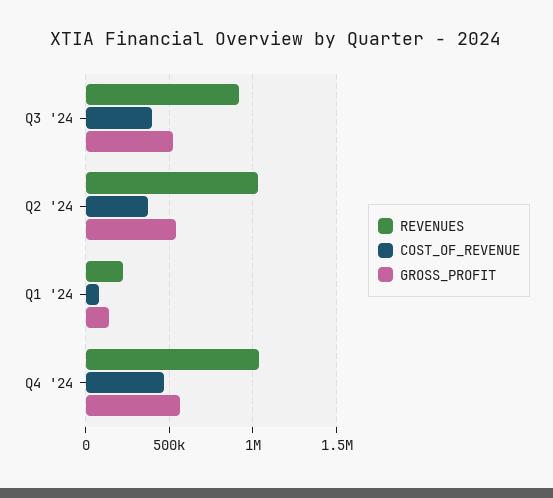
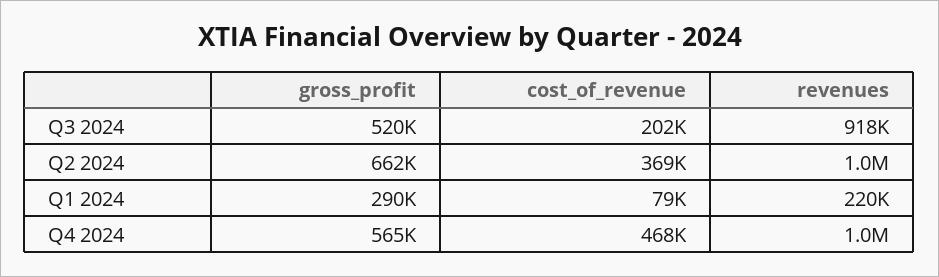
COST_OF_REVENUE, Q3 '24: 400000 -> 202000
GROSS_PROFIT, Q2 '24: 550000 -> 662000
GROSS_PROFIT, Q1 '24: 150000 -> 290000

